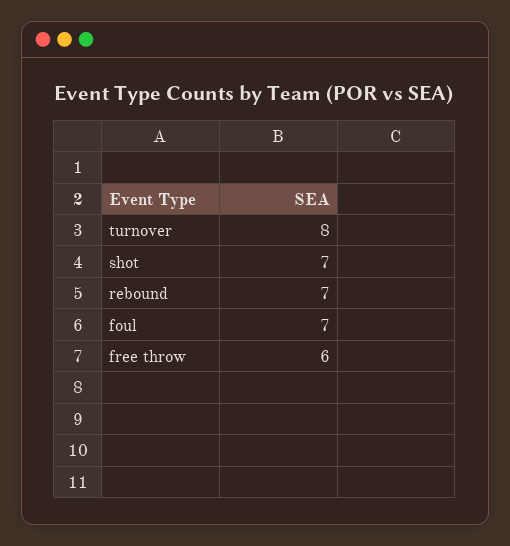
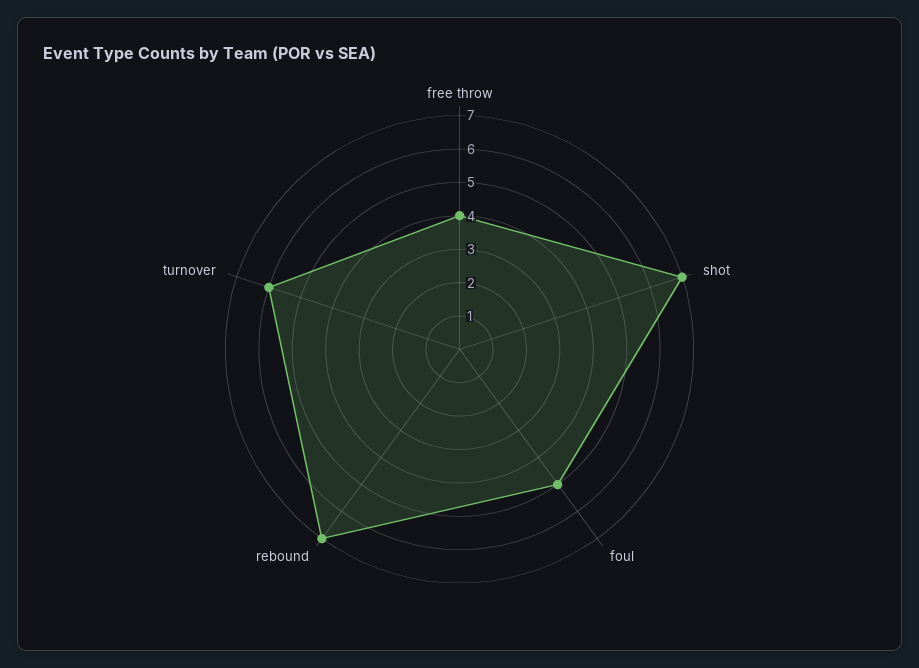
turnover: 8 -> 6
foul: 7 -> 5
free throw: 6 -> 4

